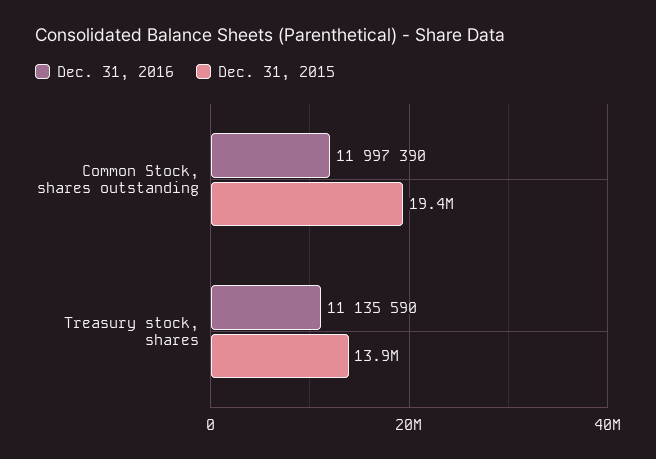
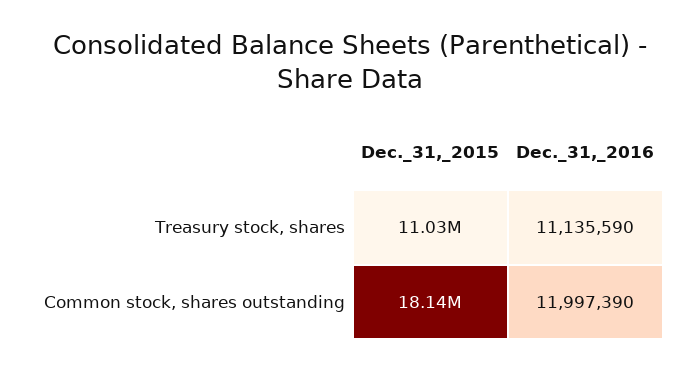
Dec. 31, 2015, Common Stock, shares outstanding: 19400000 -> 18140000
Dec. 31, 2015, Treasury stock, shares: 13900000 -> 11030000

